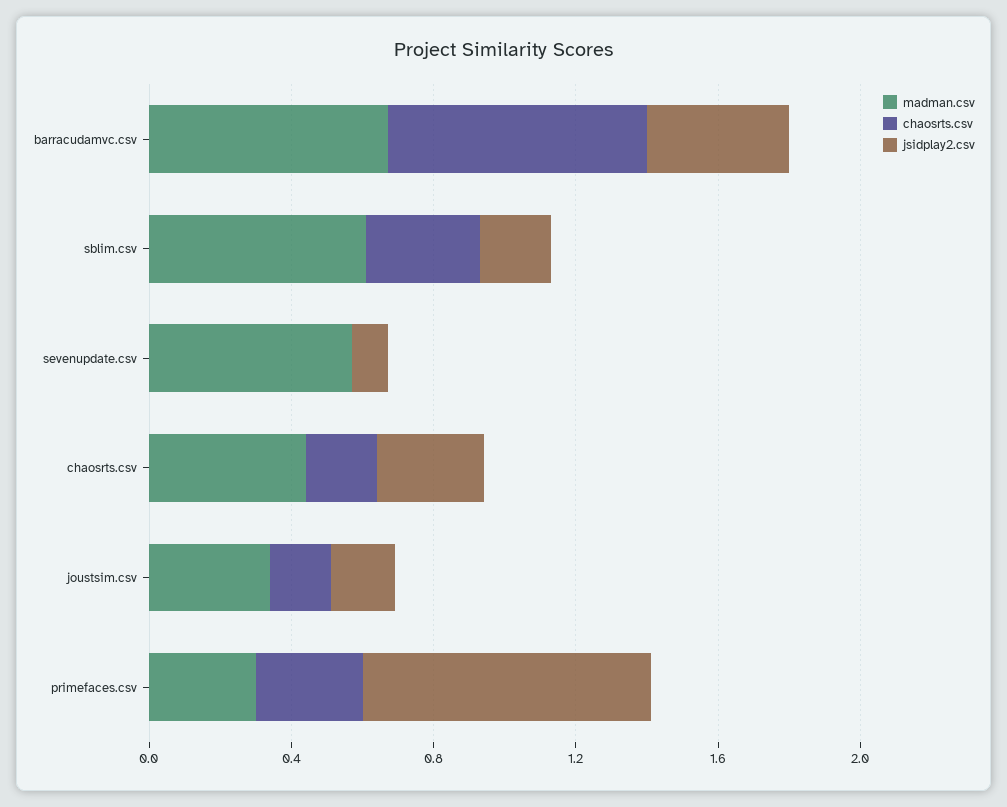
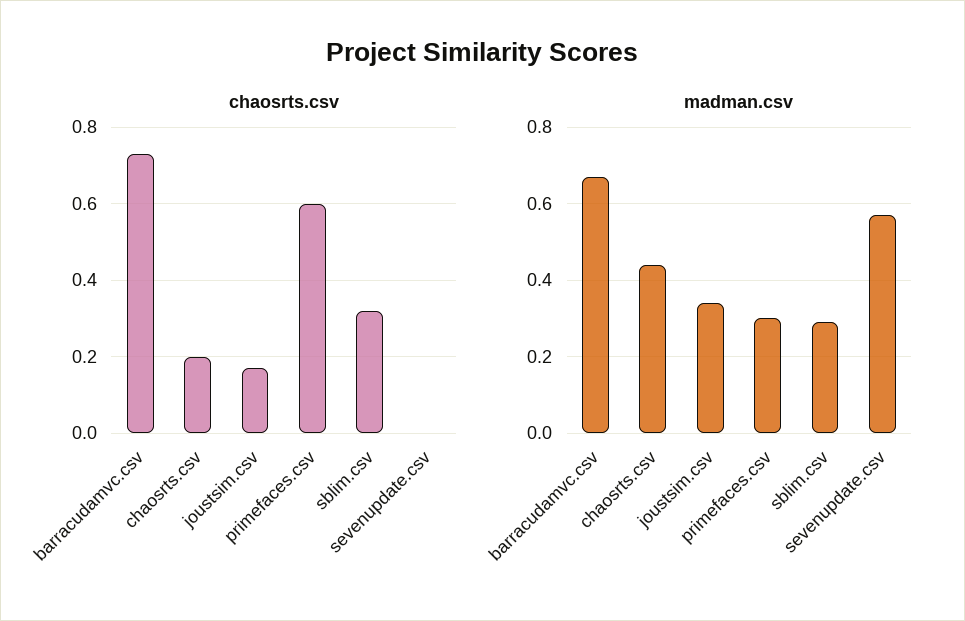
jsidplay2.csv, barracudamvc.csv: 0.4 -> none
madman.csv, sblim.csv: 0.6 -> 0.3
jsidplay2.csv, sblim.csv: 0.2 -> none
jsidplay2.csv, sevenupdate.csv: 0.1 -> none
jsidplay2.csv, chaosrts.csv: 0.3 -> none
jsidplay2.csv, joustsim.csv: 0.2 -> none
chaosrts.csv, primefaces.csv: 0.3 -> 0.6
jsidplay2.csv, primefaces.csv: 0.8 -> none

